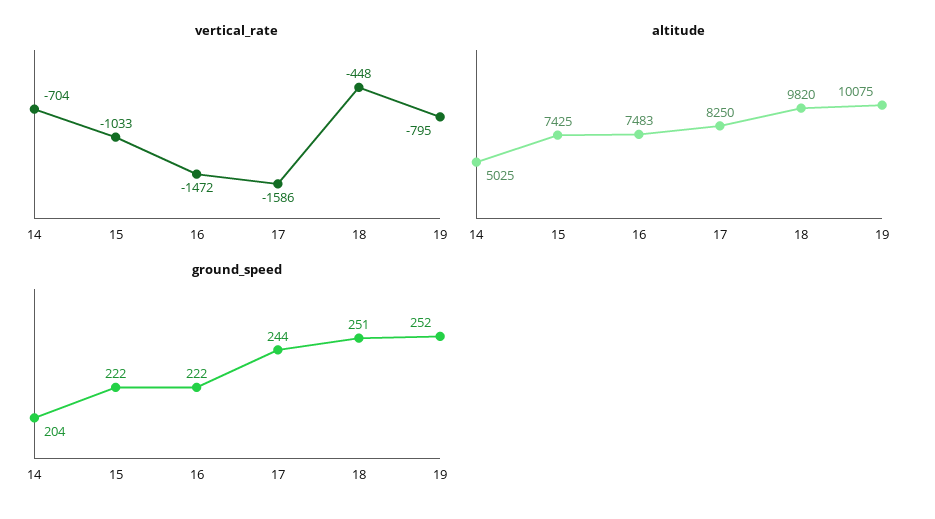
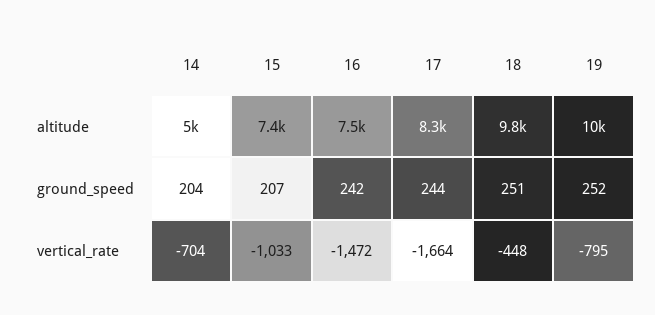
vertical_rate, 17: -1586 -> -1664
ground_speed, 15: 222 -> 207
ground_speed, 16: 222 -> 242

